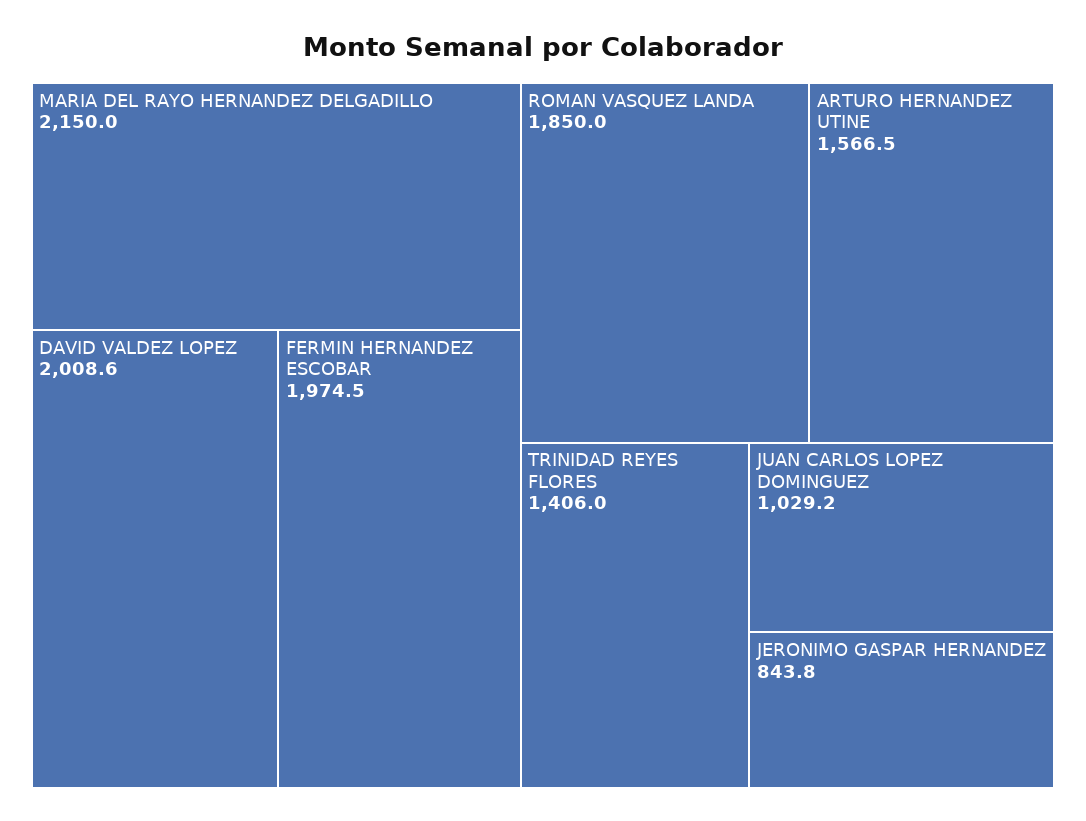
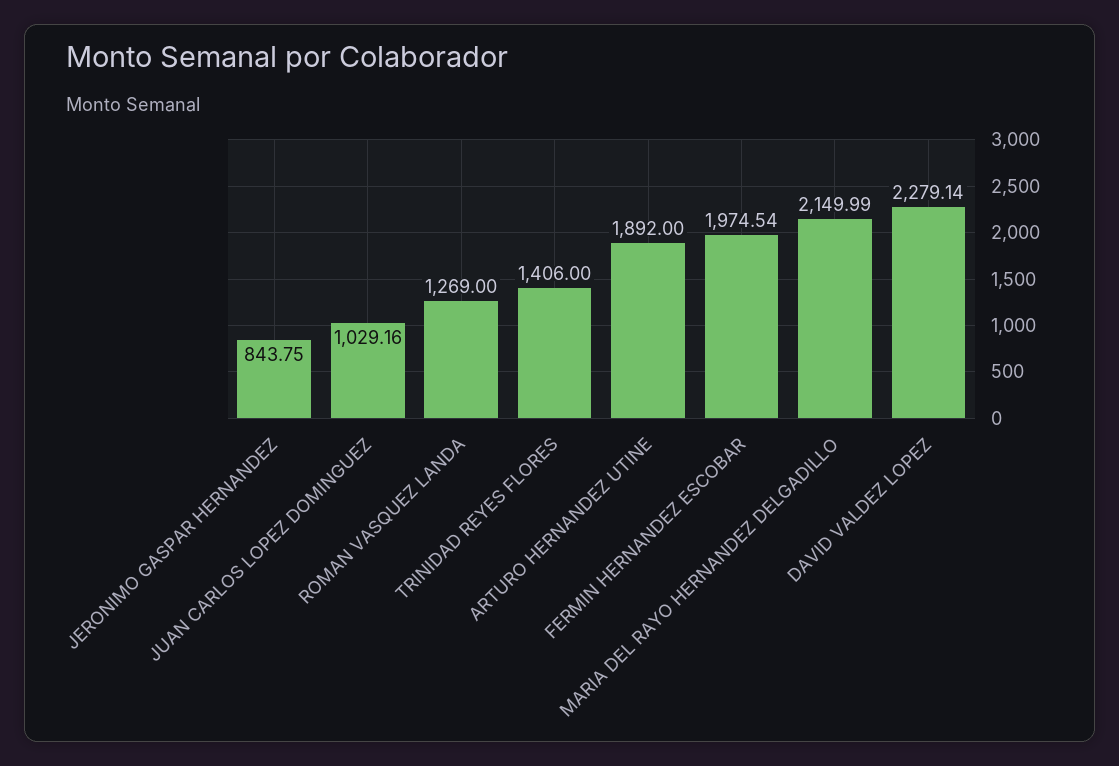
DAVID VALDEZ LOPEZ: 2008.6 -> 2279.14
ROMAN VASQUEZ LANDA: 1850 -> 1269
ARTURO HERNANDEZ UTINE: 1566.5 -> 1892

